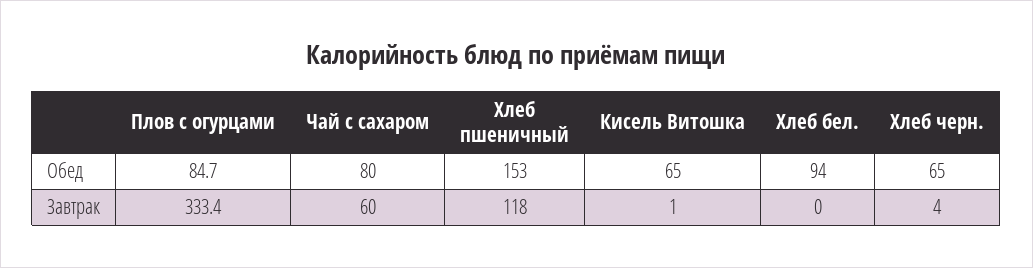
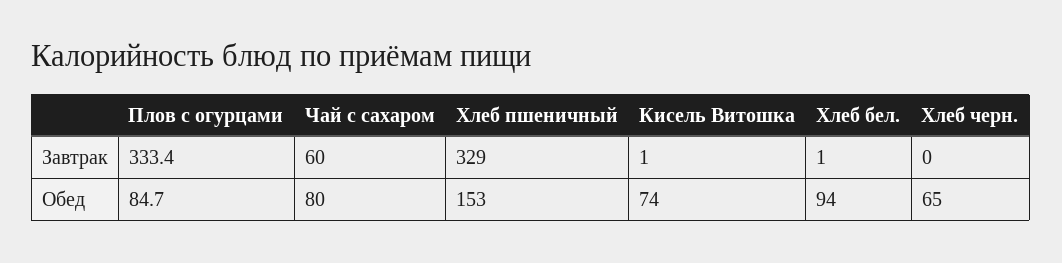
Кисель Витошка, Обед: 65 -> 74
Хлеб пшеничный, Завтрак: 118 -> 329
Хлеб бел., Завтрак: 0 -> 1
Хлеб черн., Завтрак: 4 -> 0

